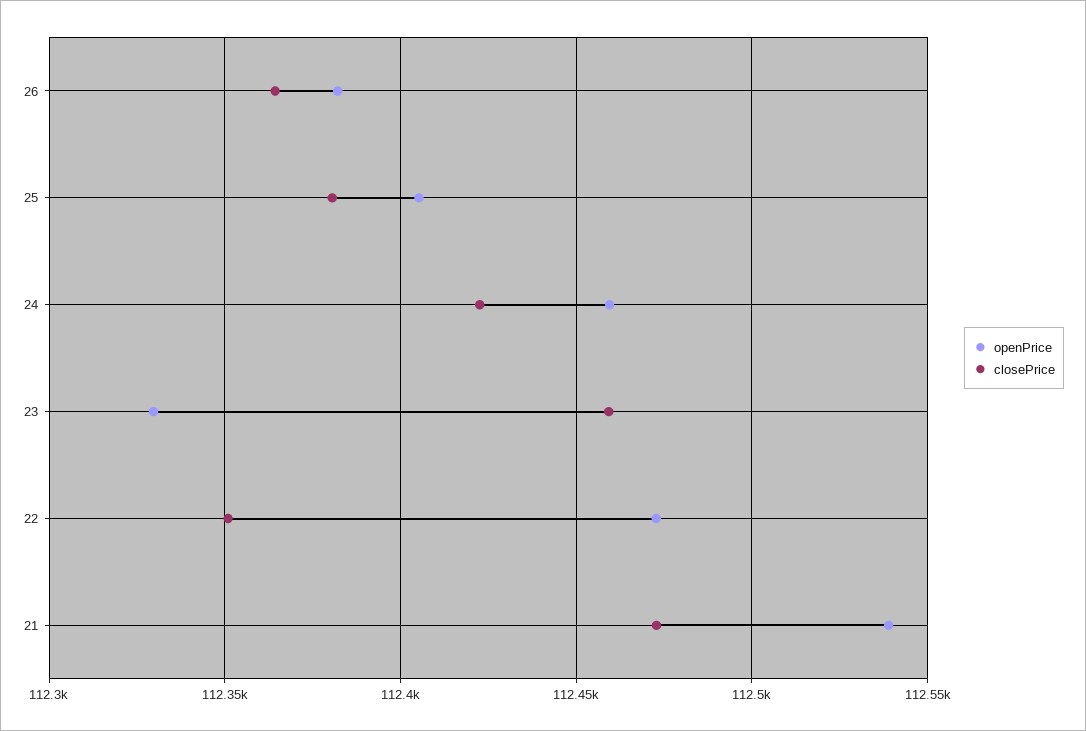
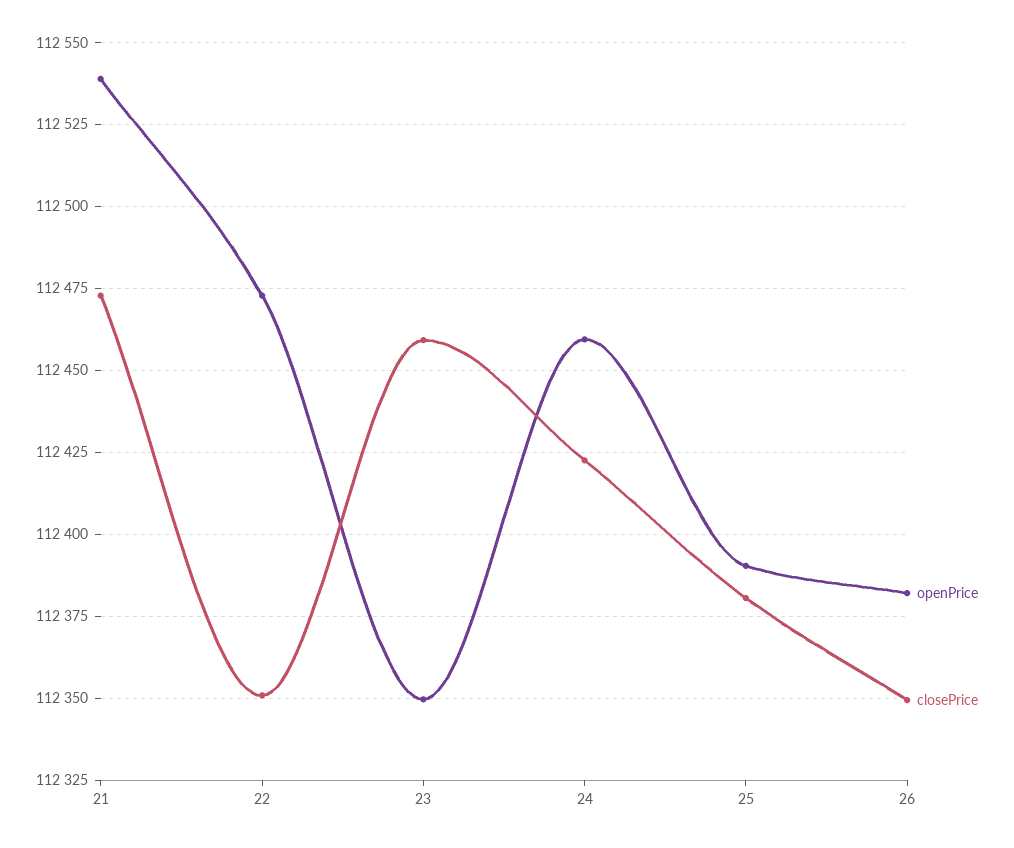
closePrice, 26: 112365 -> 112350
openPrice, 25: 112405 -> 112390
openPrice, 23: 112330 -> 112350

